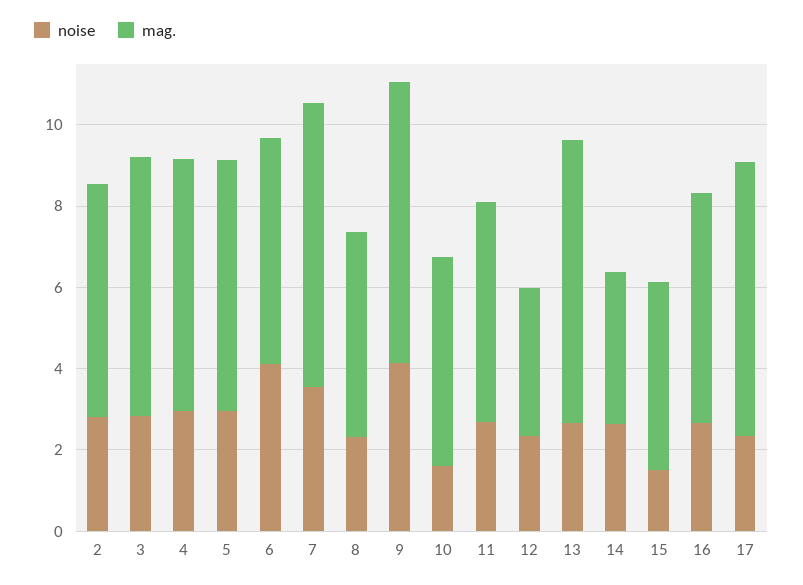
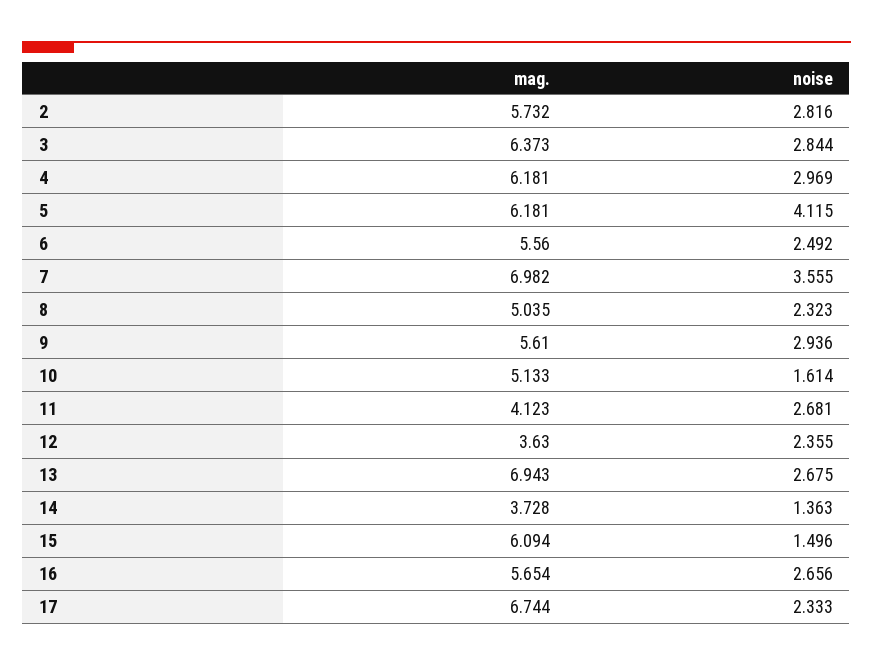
noise, 5: 3 -> 4.115
noise, 6: 4 -> 2.492
noise, 9: 4 -> 2.936
mag., 9: 7 -> 5.61
mag., 11: 5.5 -> 4.123
noise, 14: 2.5 -> 1.363
mag., 15: 4.5 -> 6.094

